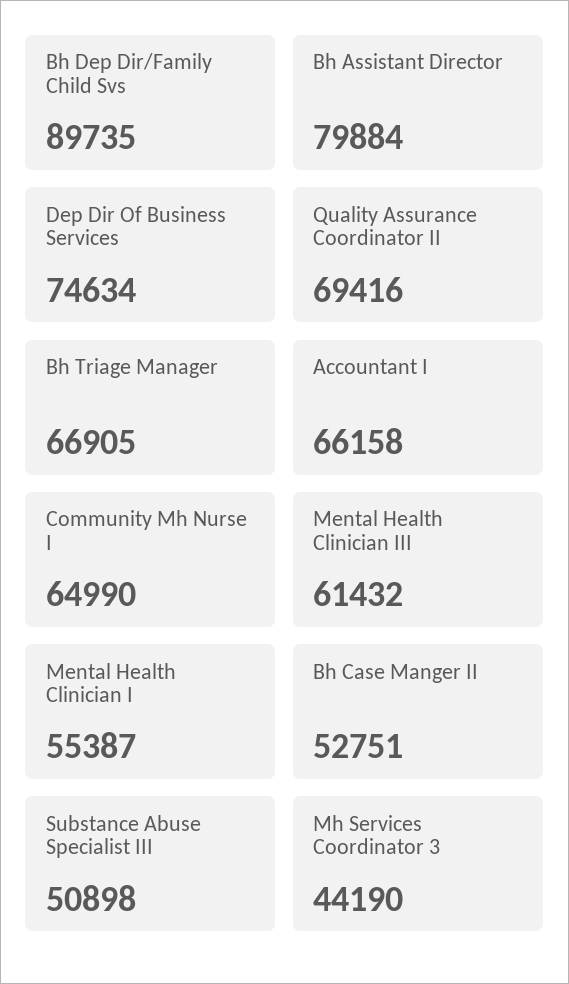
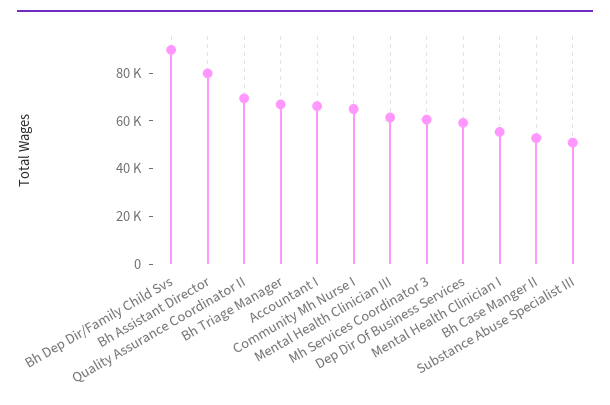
Dep Dir Of Business Services: 74634 -> 60000
Mh Services Coordinator 3: 44190 -> 60000

